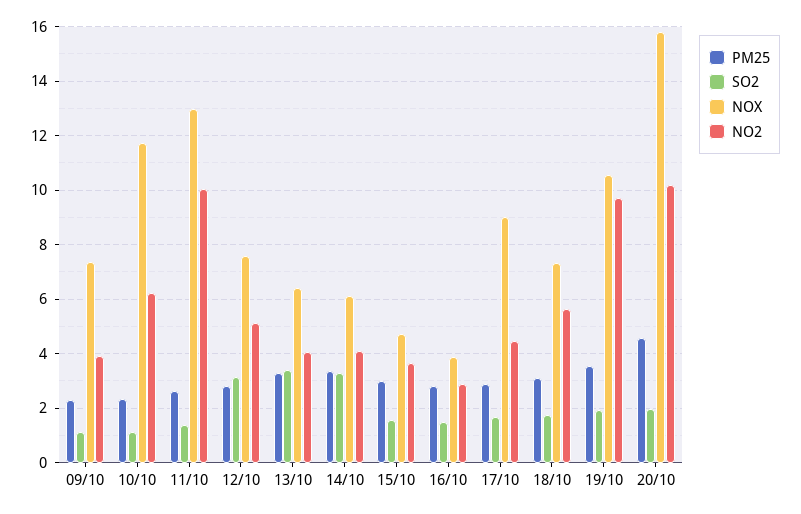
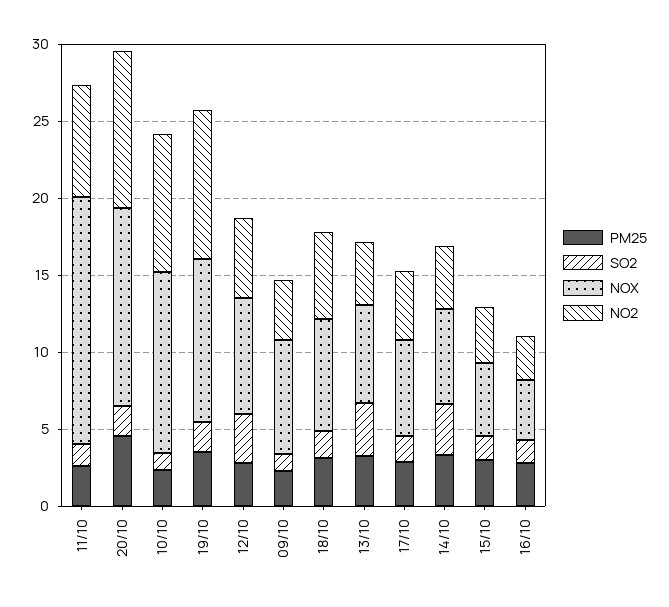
NO2, 10/10: 6.25 -> 9
NOX, 11/10: 13 -> 16
NO2, 11/10: 10 -> 7
NOX, 17/10: 9 -> 6
NOX, 20/10: 15.75 -> 13

